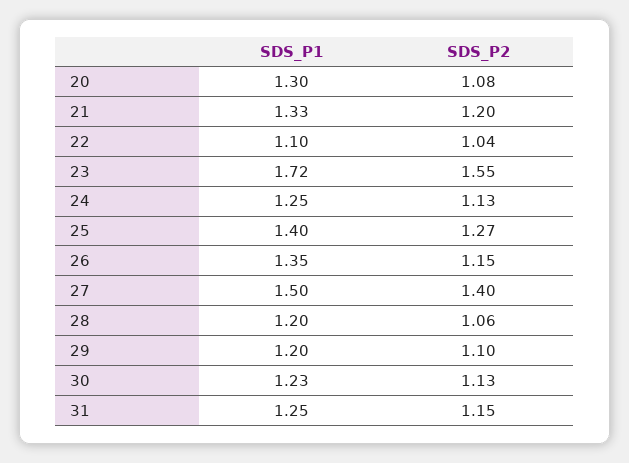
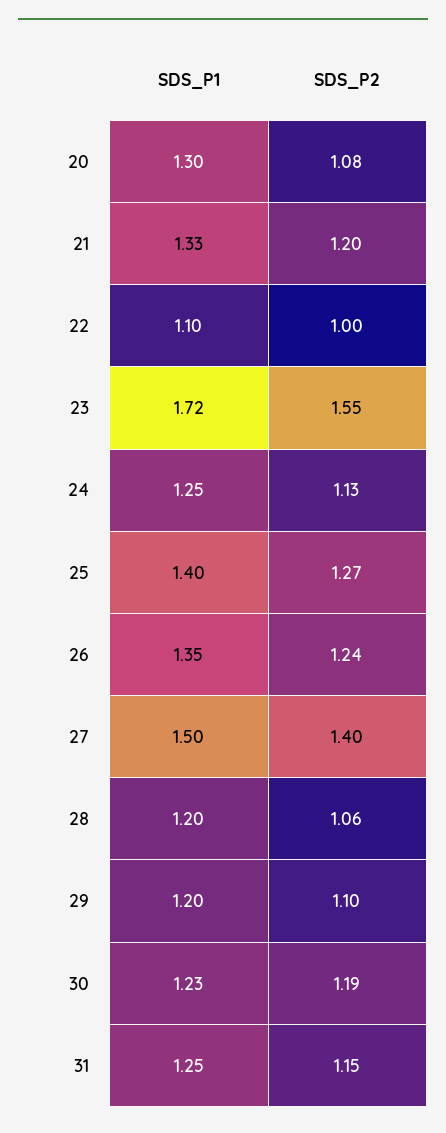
SDS_P2, 22: 1.04 -> 1
SDS_P2, 26: 1.15 -> 1.24
SDS_P2, 30: 1.13 -> 1.19

